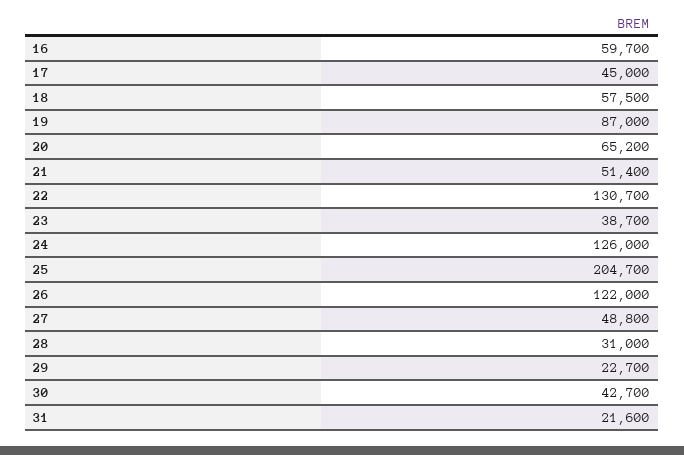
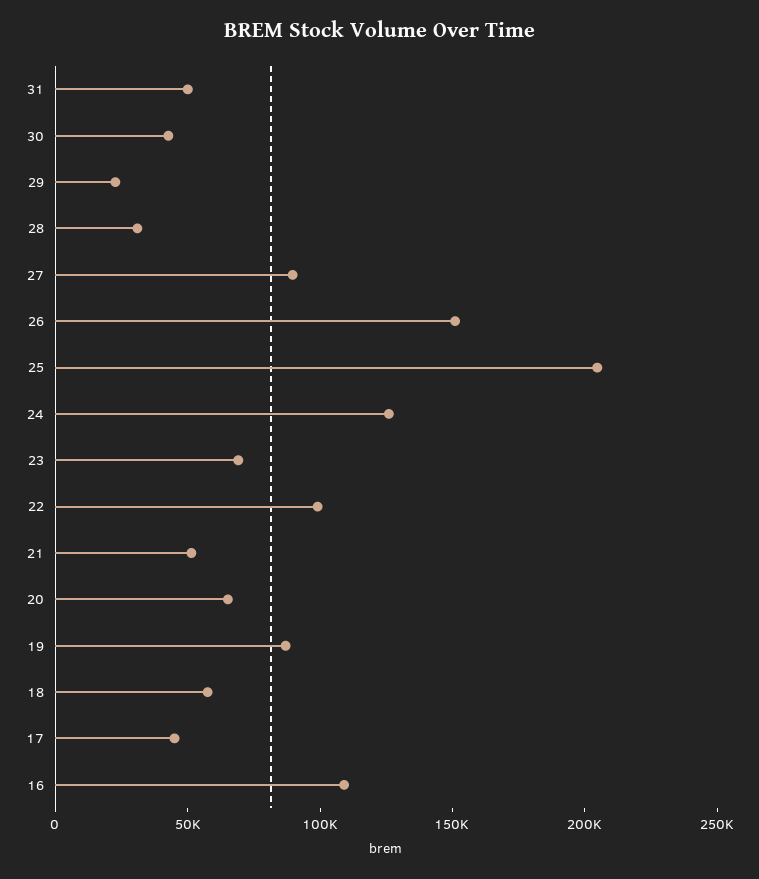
16: 59700 -> 110000
22: 130700 -> 100000
23: 38700 -> 70000
26: 122000 -> 150000
27: 48800 -> 90000
31: 21600 -> 50000

